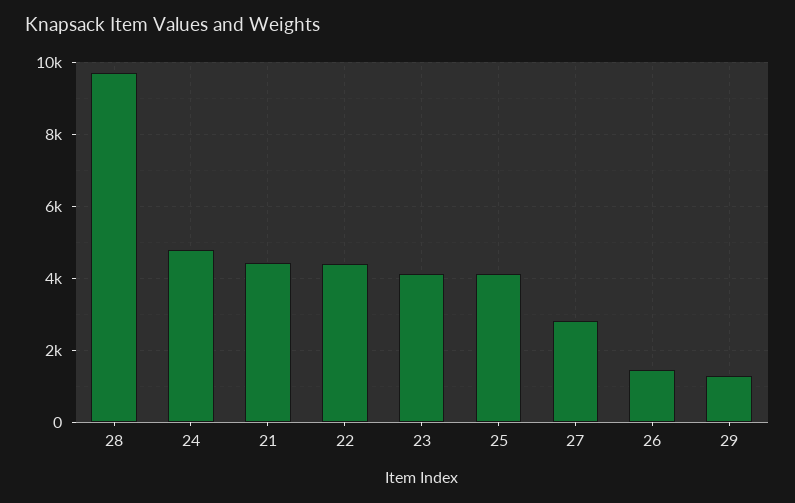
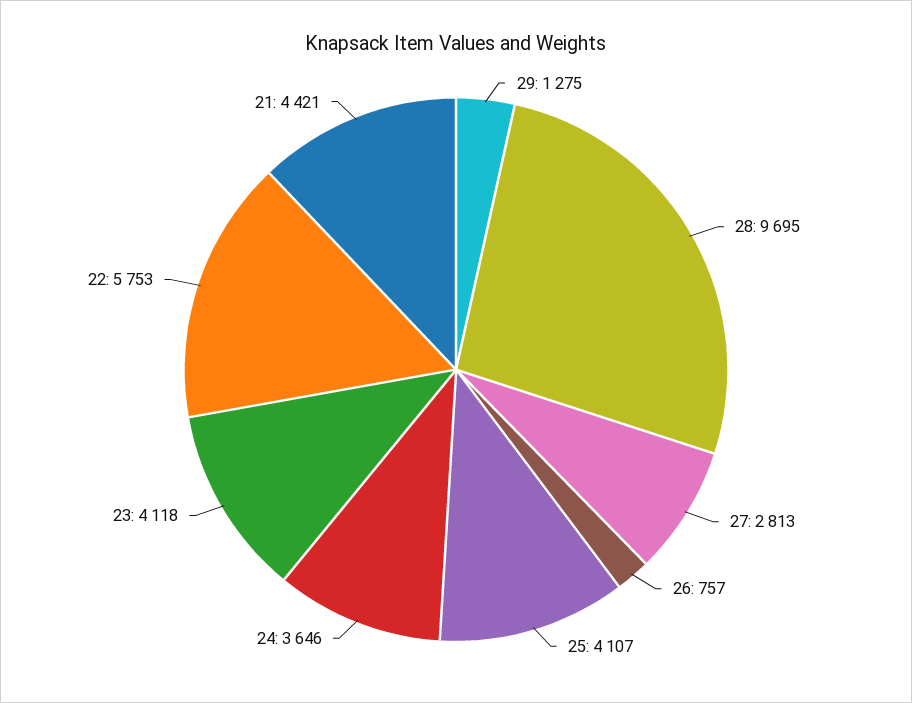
24: 4800 -> 3646
22: 4400 -> 5753
26: 1400 -> 757

